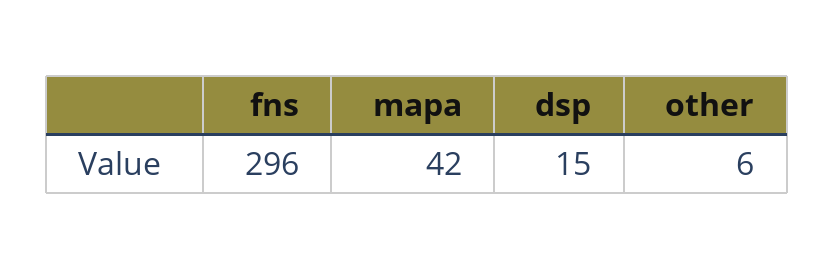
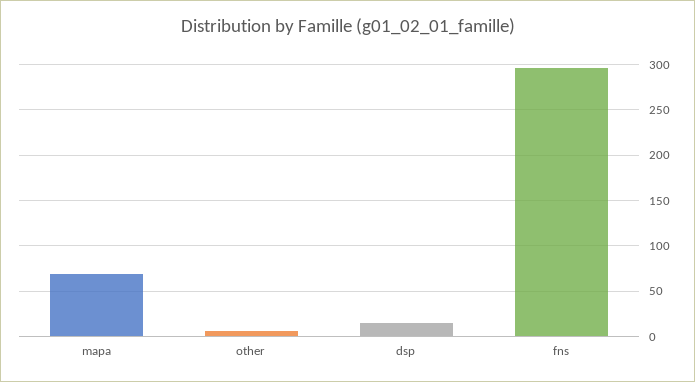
mapa: 42 -> 70

